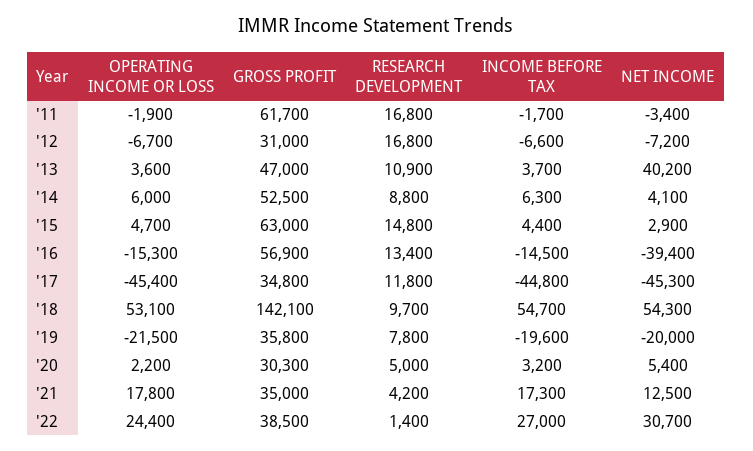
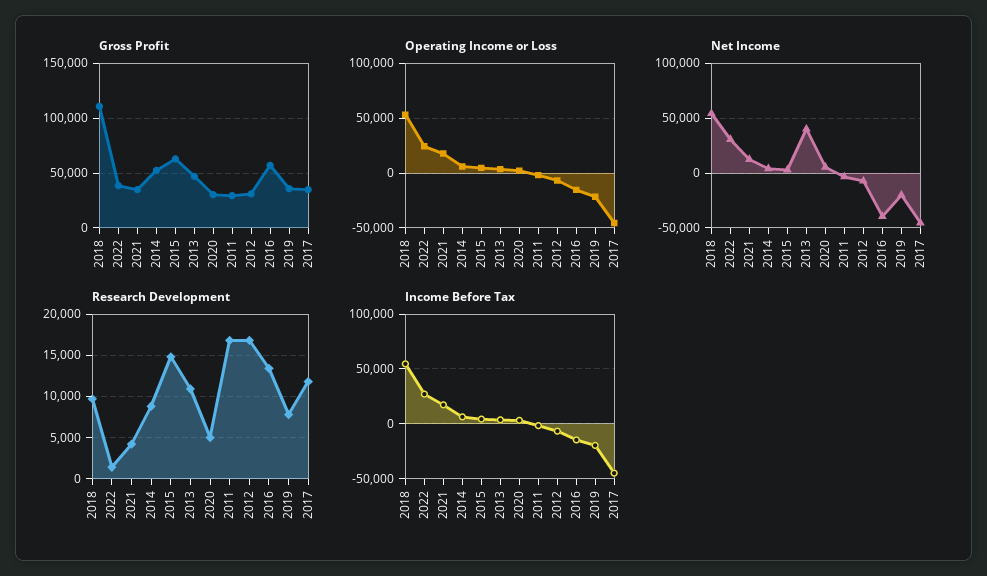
GROSS PROFIT, '11: 61700 -> 30000
GROSS PROFIT, '18: 142100 -> 110000

